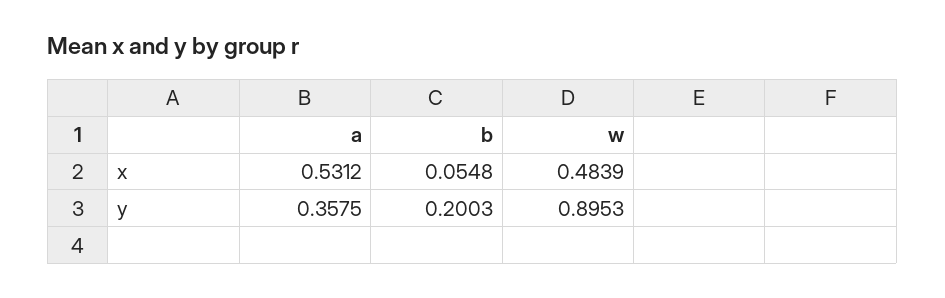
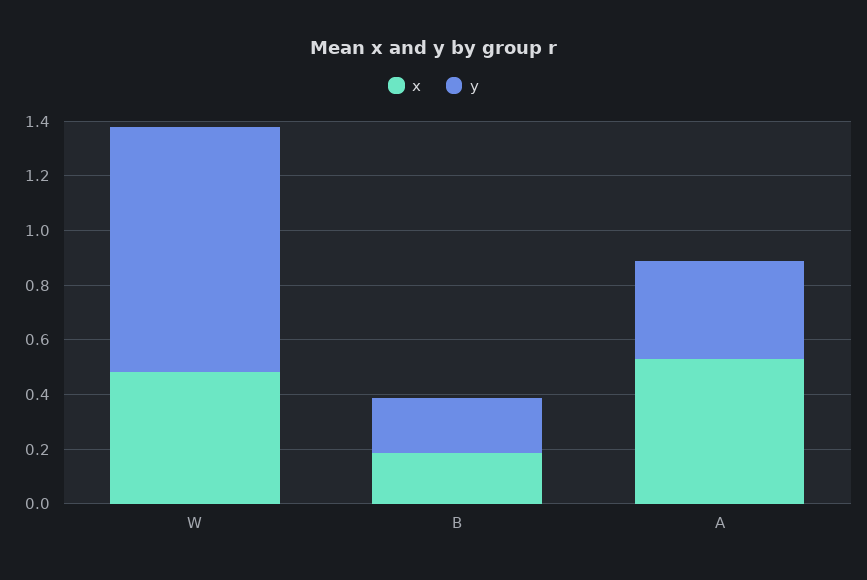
x, b: 0.0548 -> 0.2

